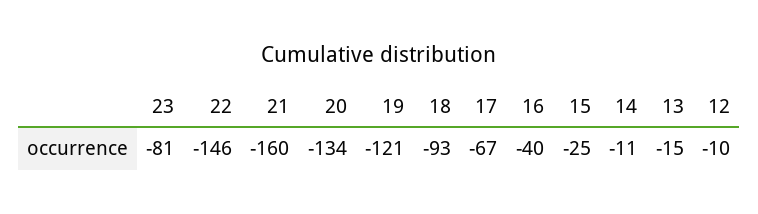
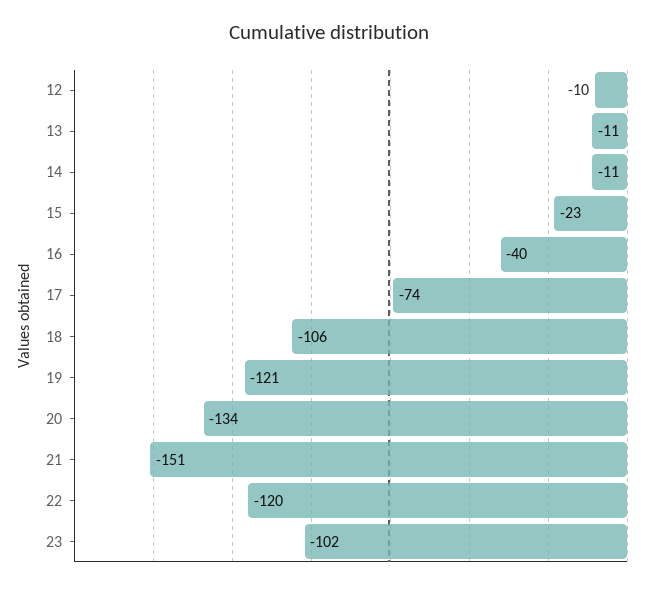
23: -81 -> -102
22: -146 -> -120
21: -160 -> -151
18: -93 -> -106
17: -67 -> -74
15: -25 -> -23
13: -15 -> -11

